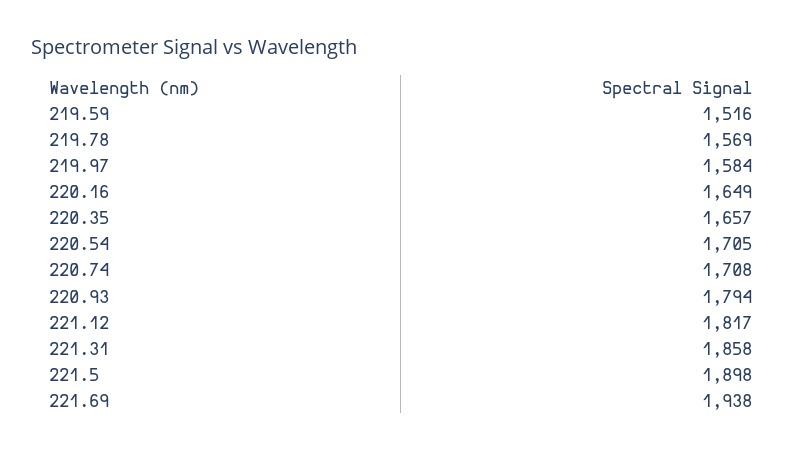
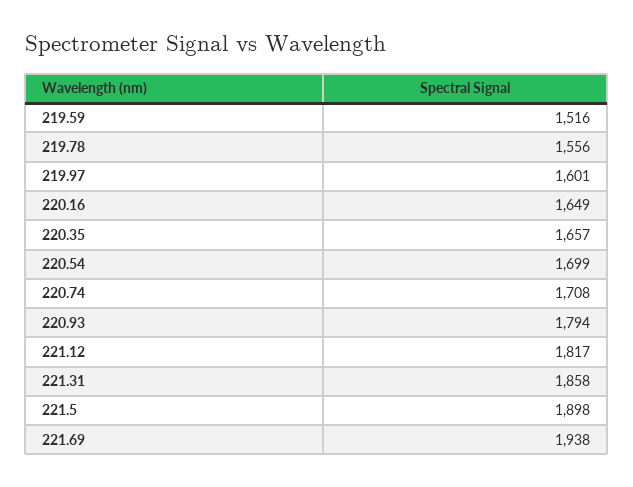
219.78: 1569 -> 1556
219.97: 1584 -> 1601
220.54: 1705 -> 1699

